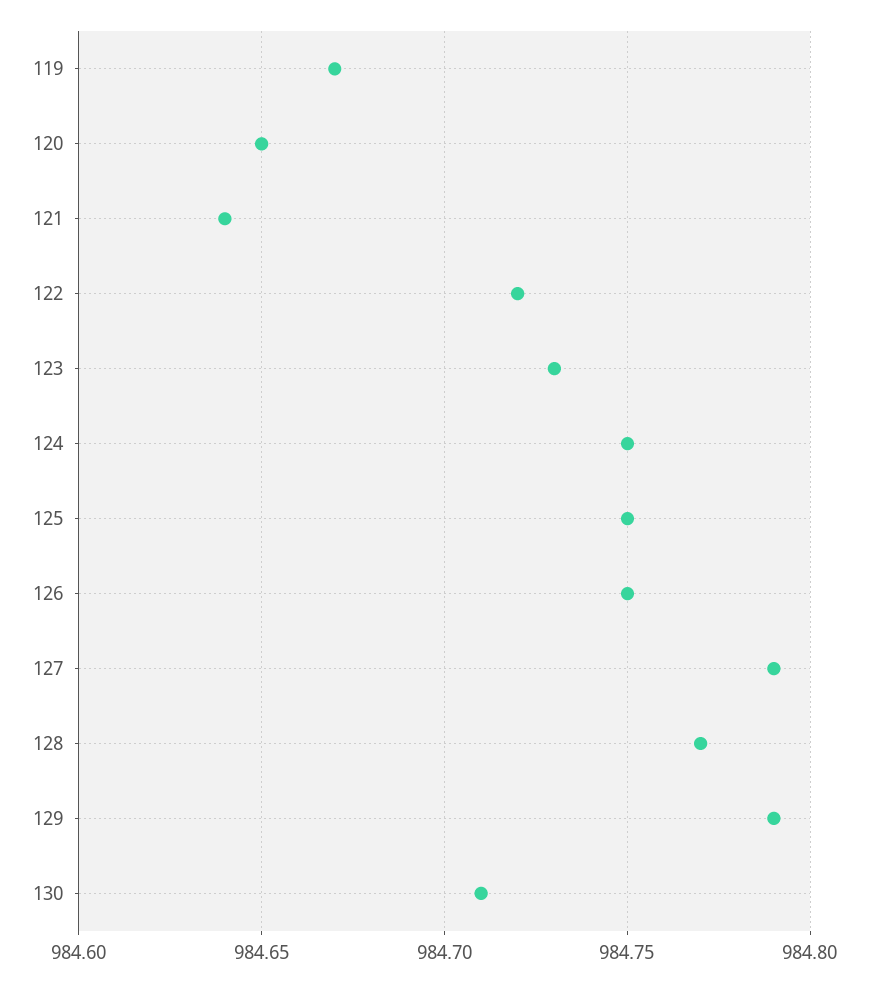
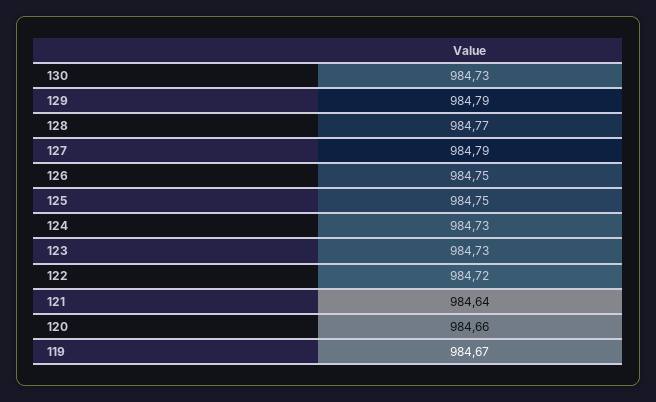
120: 984.65 -> 984.66
124: 984.75 -> 984.73
130: 984.71 -> 984.73

